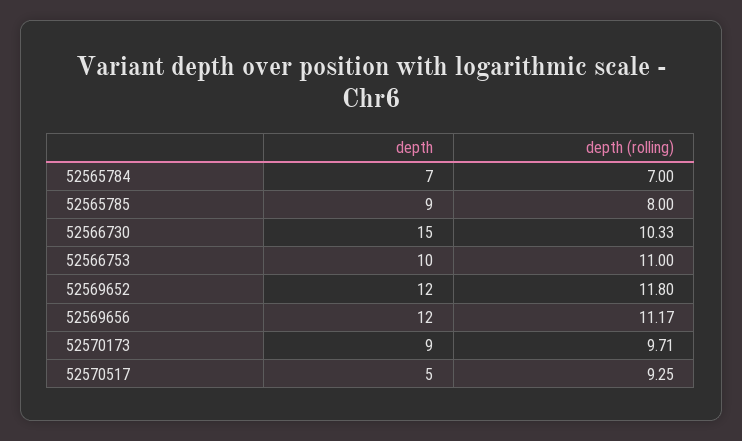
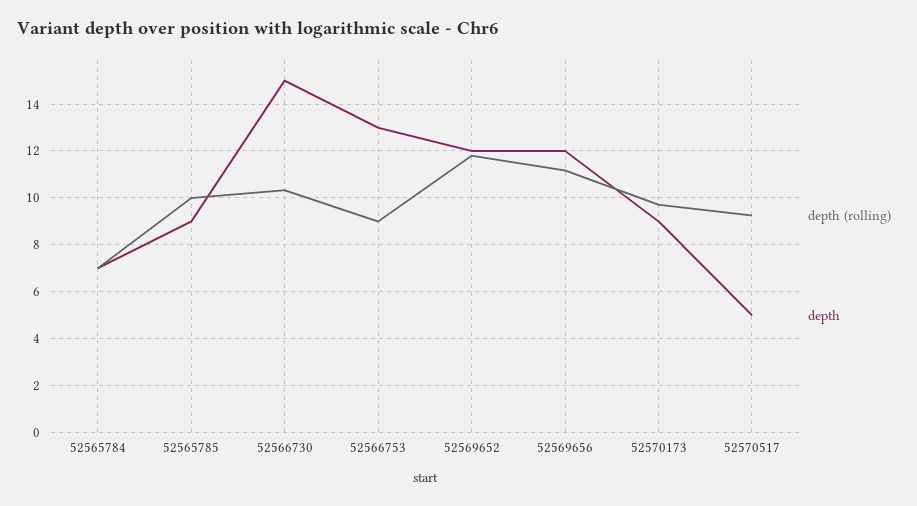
depth (rolling), 52565785: 8 -> 10
depth, 52566753: 10 -> 13
depth (rolling), 52566753: 11 -> 9

